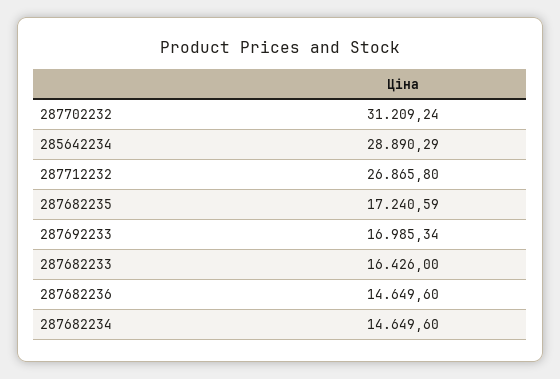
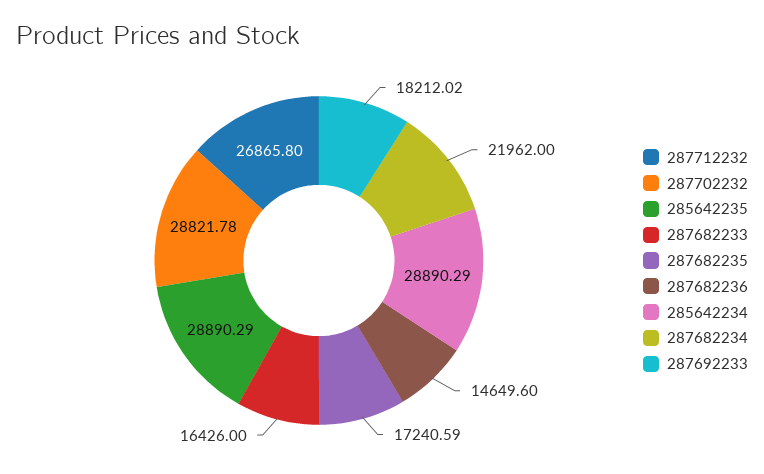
287702232: 31209.24 -> 28821.78
287692233: 16985.34 -> 18212.02
287682234: 14649.6 -> 21962
285642235: none -> 28890.29

